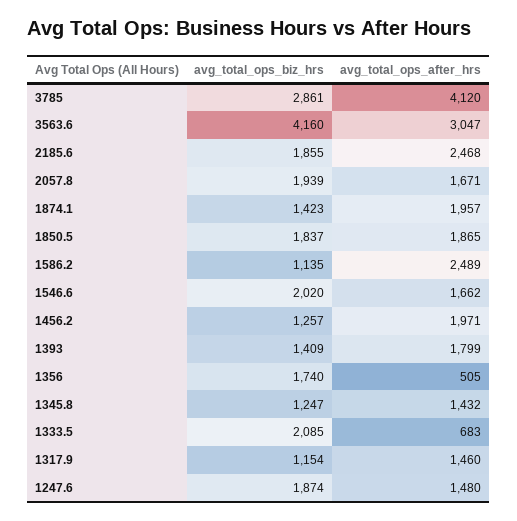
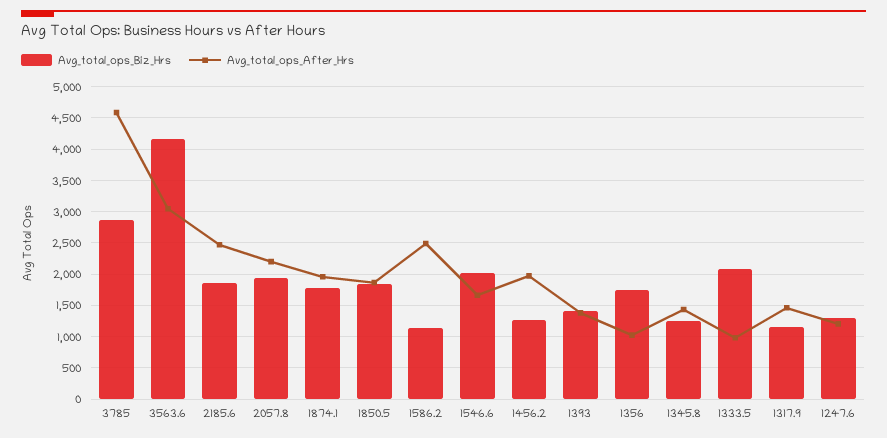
avg_total_ops_after_hrs, 3785: 4120 -> 4600
avg_total_ops_after_hrs, 2057.8: 1671 -> 2200
avg_total_ops_biz_hrs, 1874.1: 1423 -> 1800
avg_total_ops_after_hrs, 1393: 1799 -> 1400
avg_total_ops_after_hrs, 1356: 505 -> 1000
avg_total_ops_after_hrs, 1333.5: 683 -> 1000
avg_total_ops_biz_hrs, 1247.6: 1874 -> 1300
avg_total_ops_after_hrs, 1247.6: 1480 -> 1200

